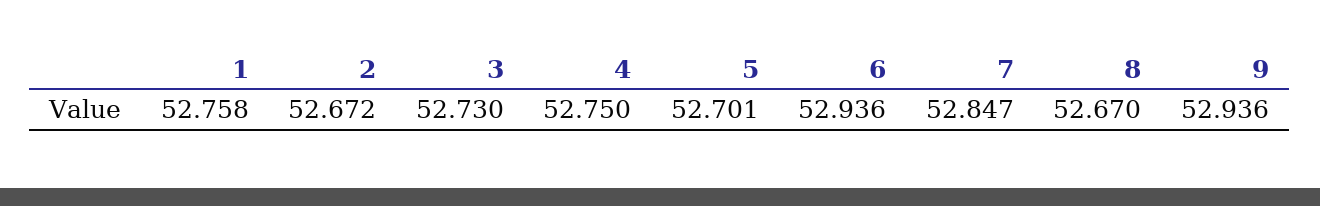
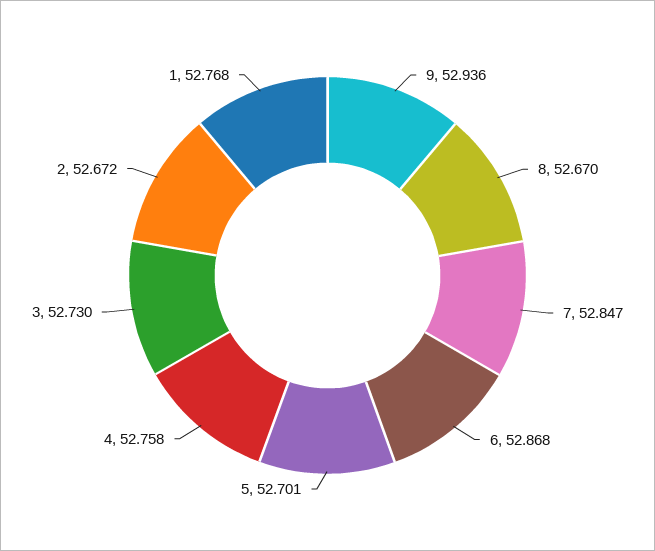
1: 52.758 -> 52.768
4: 52.75 -> 52.758
6: 52.936 -> 52.868

